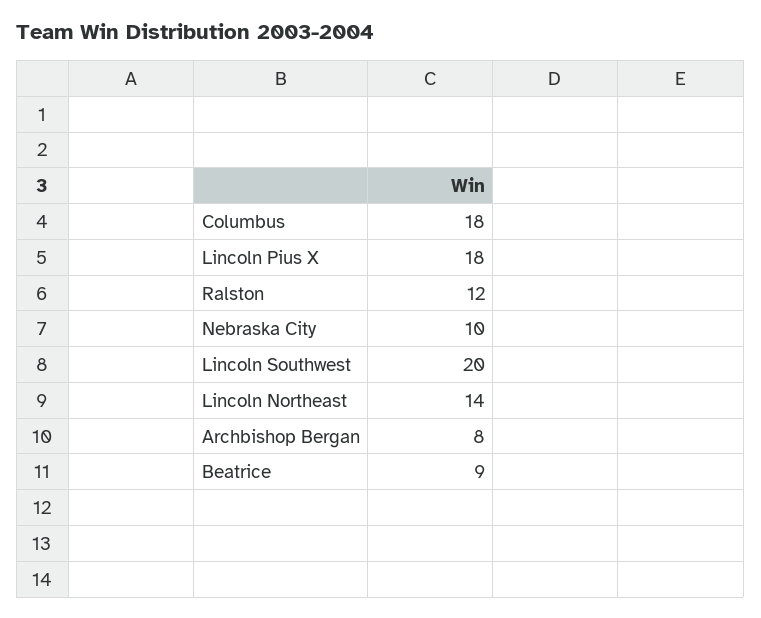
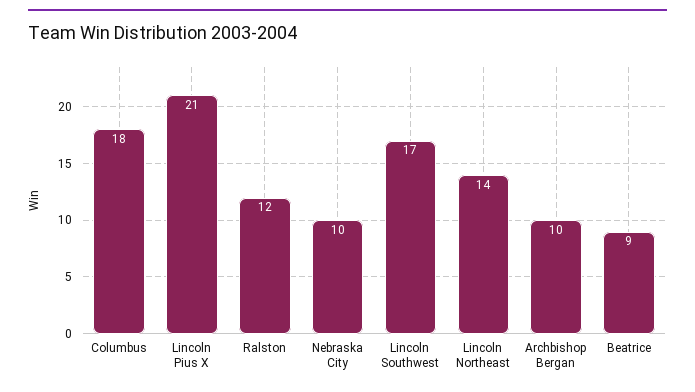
Lincoln Pius X: 18 -> 21
Lincoln Southwest: 20 -> 17
Archbishop Bergan: 8 -> 10

